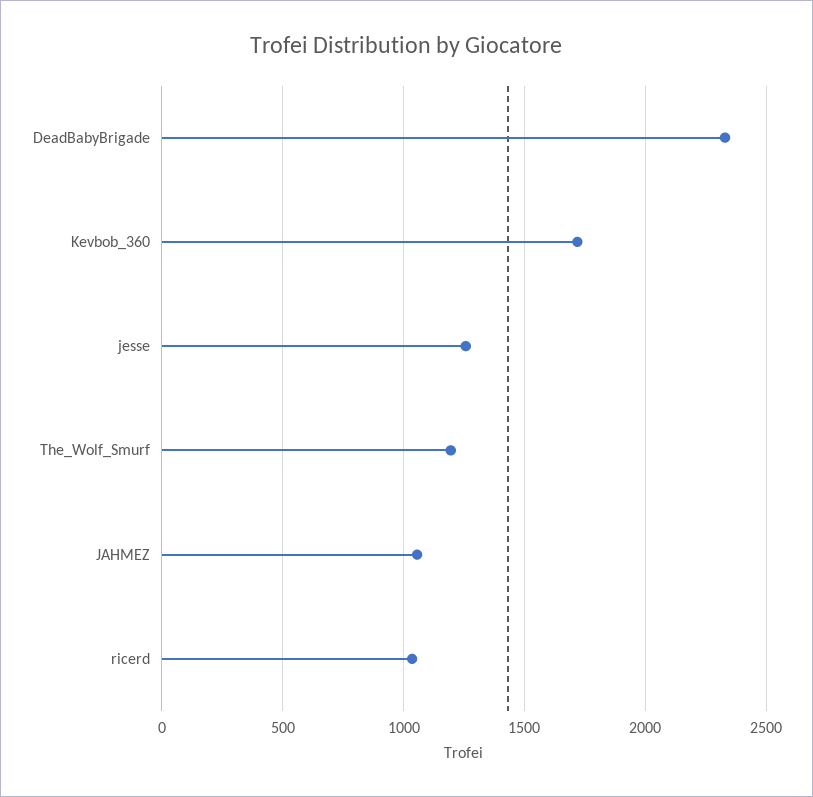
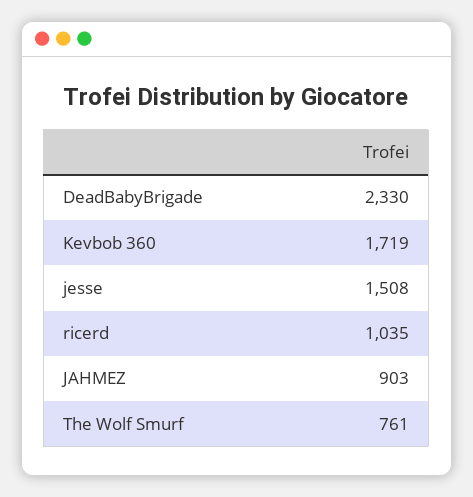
jesse: 1250 -> 1508
The_Wolf_Smurf: 1200 -> 761
JAHMEZ: 1050 -> 903

